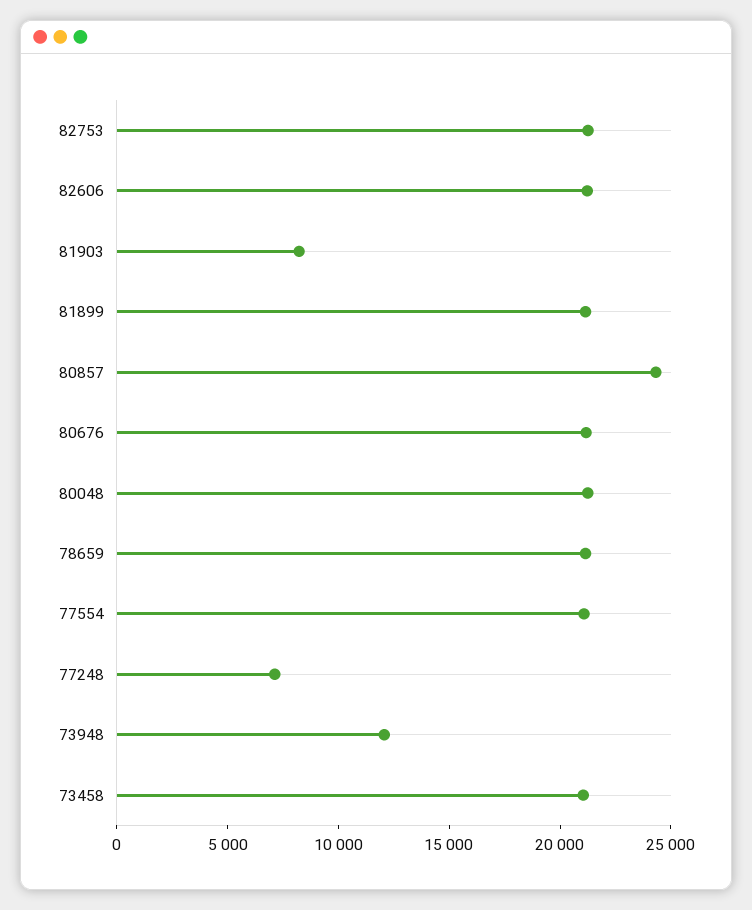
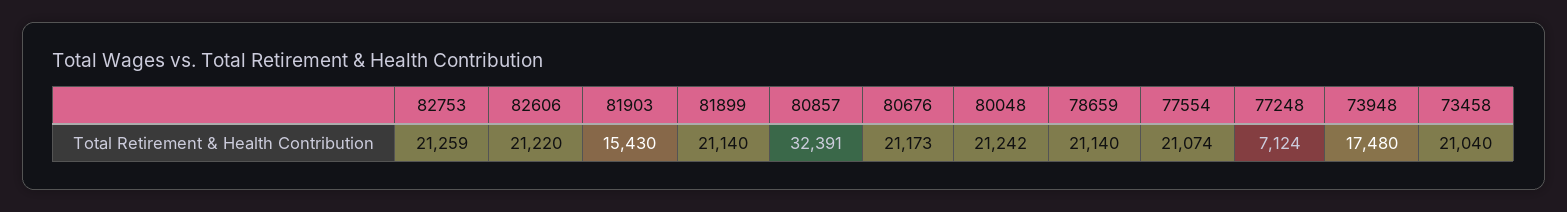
81903: 8000 -> 15430
80857: 24000 -> 32391
73948: 12000 -> 17480

